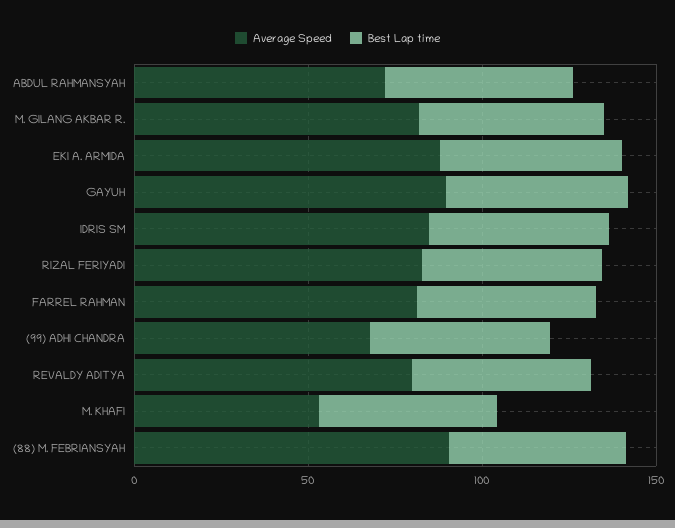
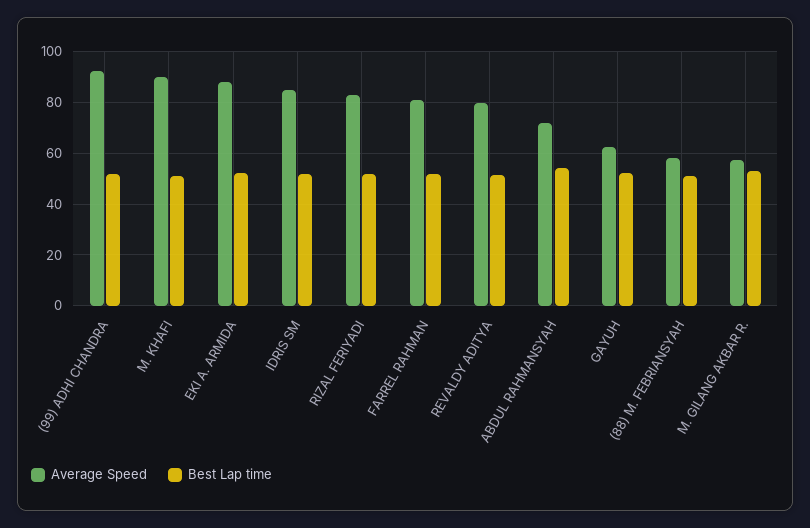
Average Speed, M. GILANG AKBAR R.: 80 -> 57.5
Average Speed, GAYUH: 90 -> 62.5
Average Speed, (99) ADHI CHANDRA: 70 -> 92.5
Average Speed, M. KHAFI: 50 -> 90
Average Speed, (88) M. FEBRIANSYAH: 90 -> 57.5

